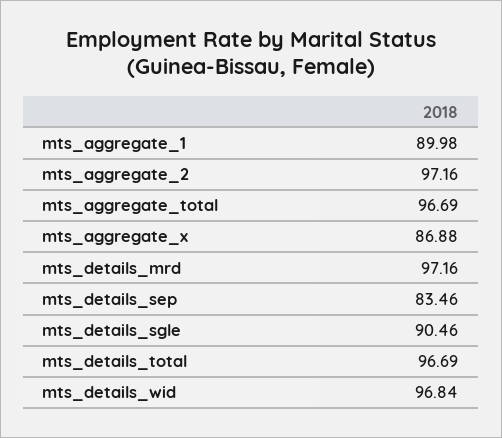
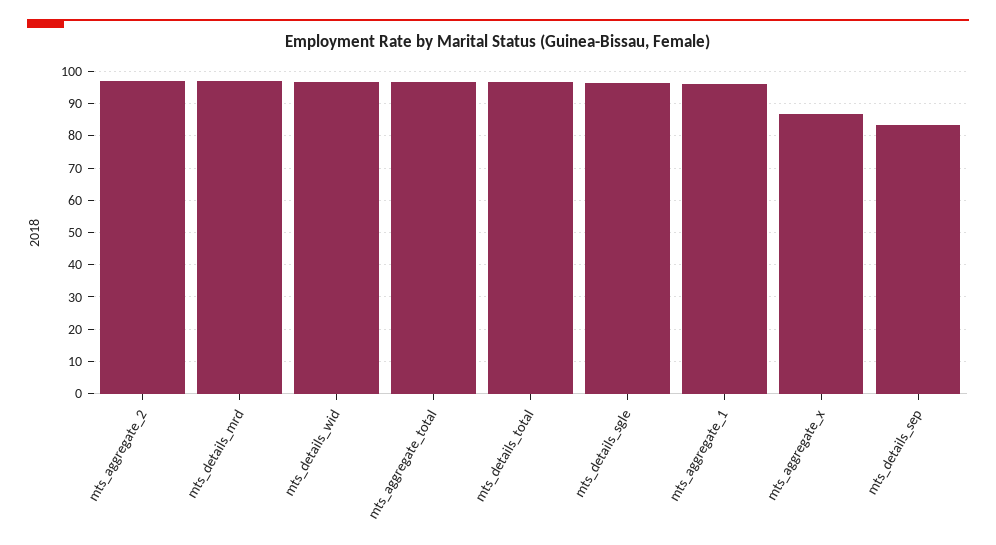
mts_aggregate_1: 89.98 -> 96
mts_details_sgle: 90.46 -> 96

